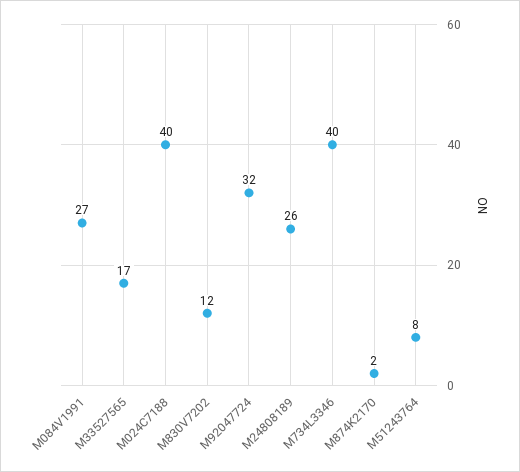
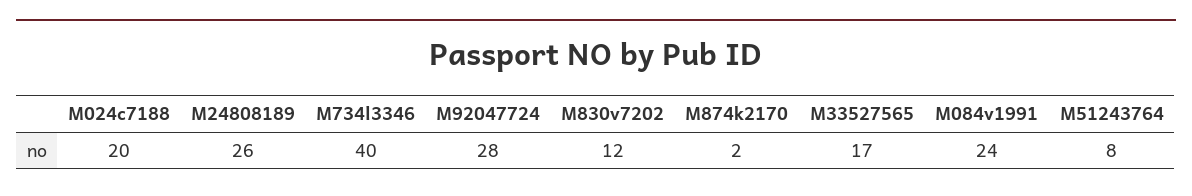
M084V1991: 27 -> 24
M024C7188: 40 -> 20
M92047724: 32 -> 28

